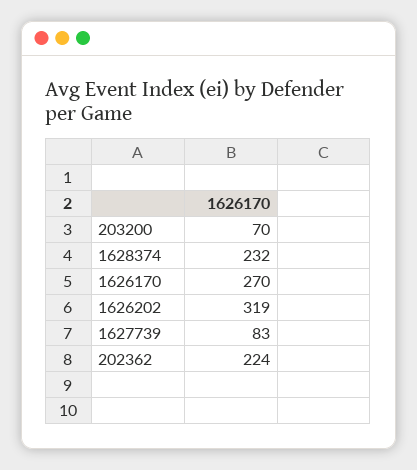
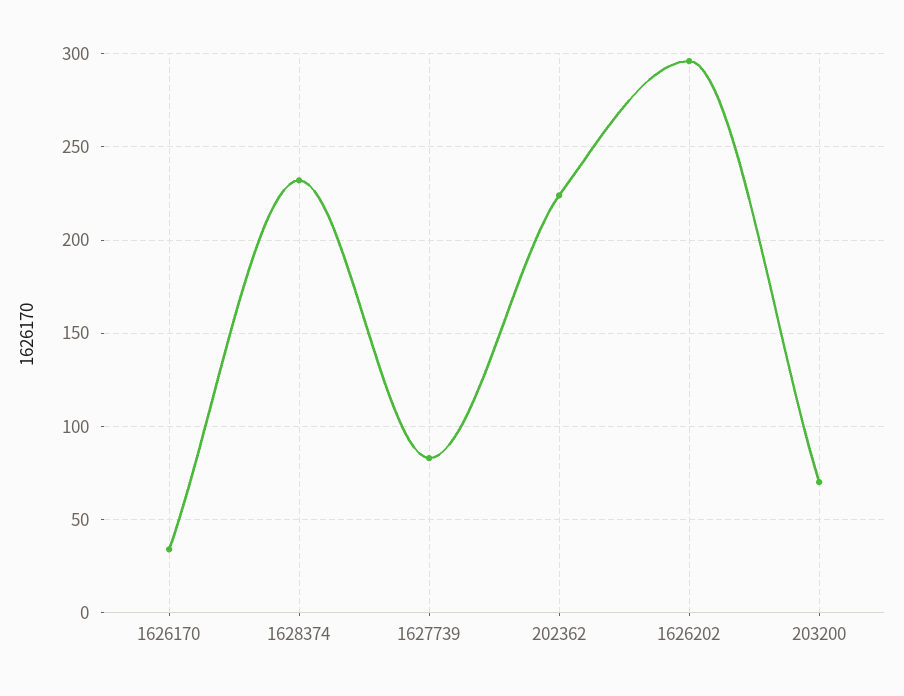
1626170: 270 -> 35
1626202: 319 -> 295

